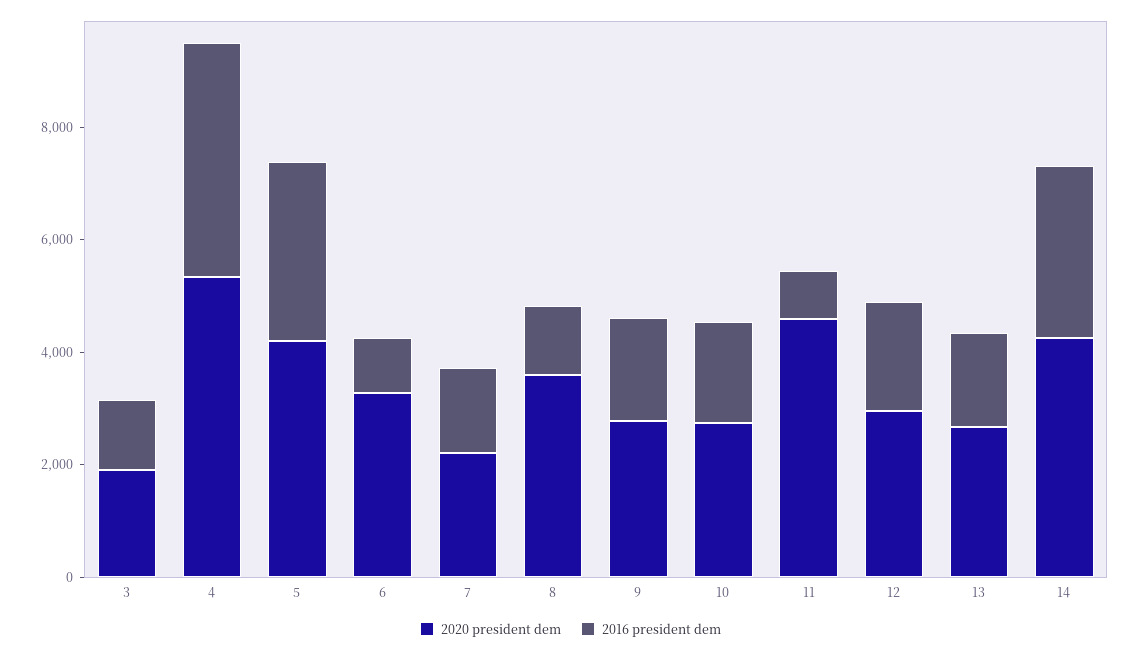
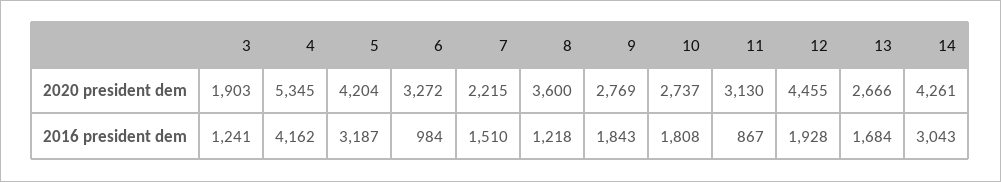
2020 president dem, 11: 4500 -> 3130
2020 president dem, 12: 3000 -> 4455

